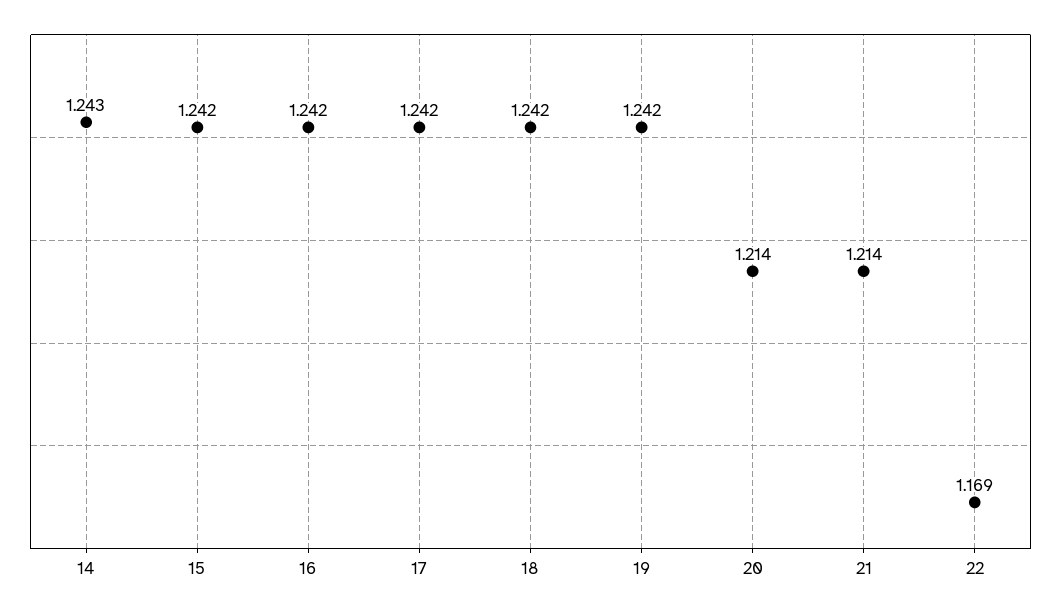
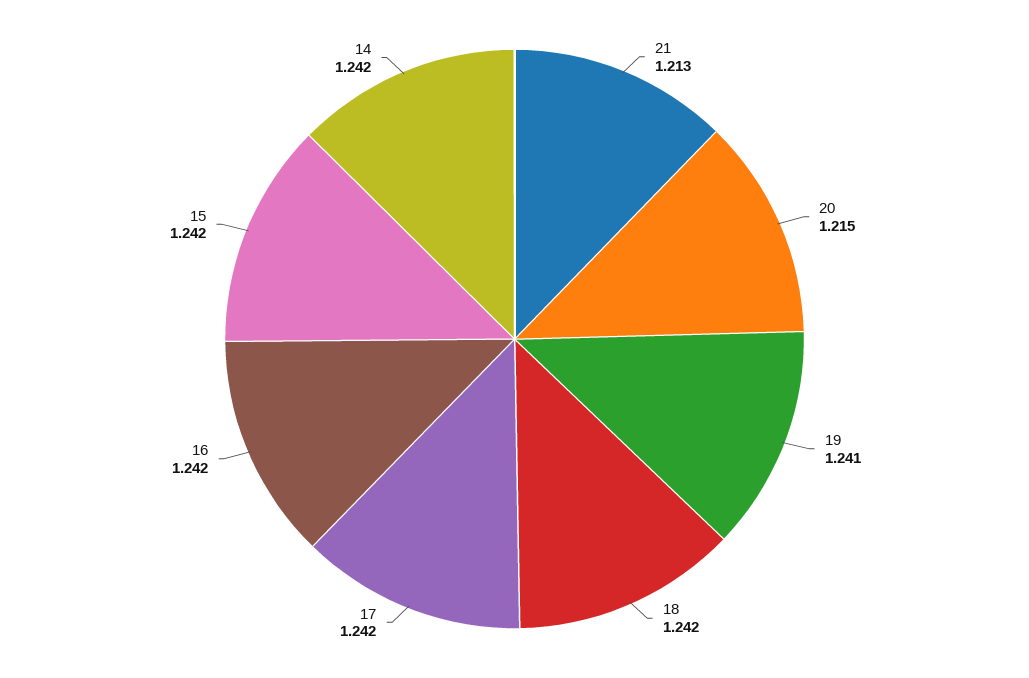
14: 1.243 -> 1.242
19: 1.242 -> 1.241
20: 1.214 -> 1.215
21: 1.214 -> 1.213
22: 1.169 -> none

